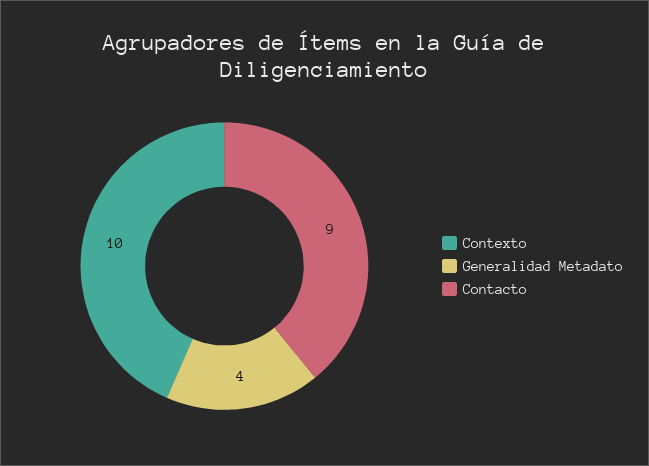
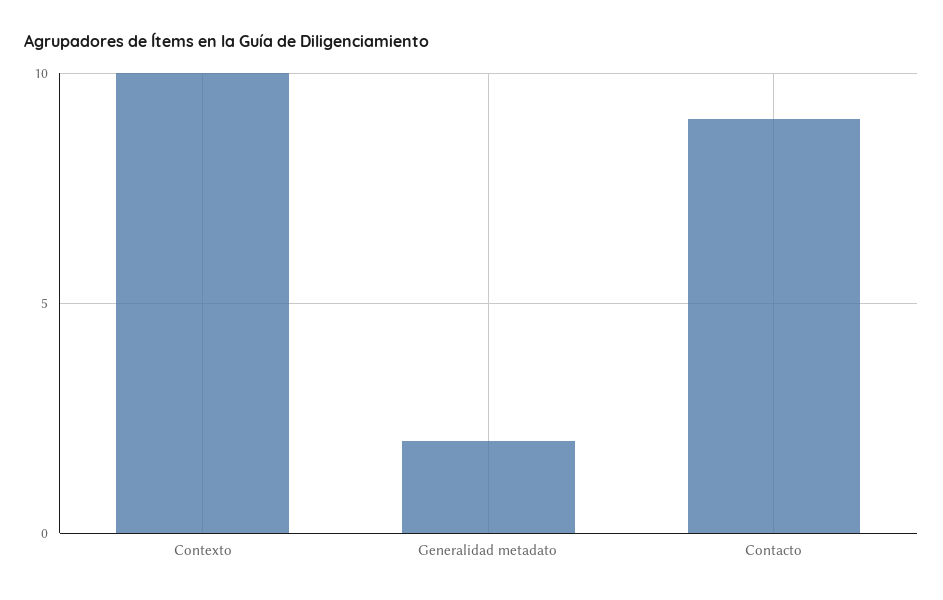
Generalidad Metadato: 4 -> 2

